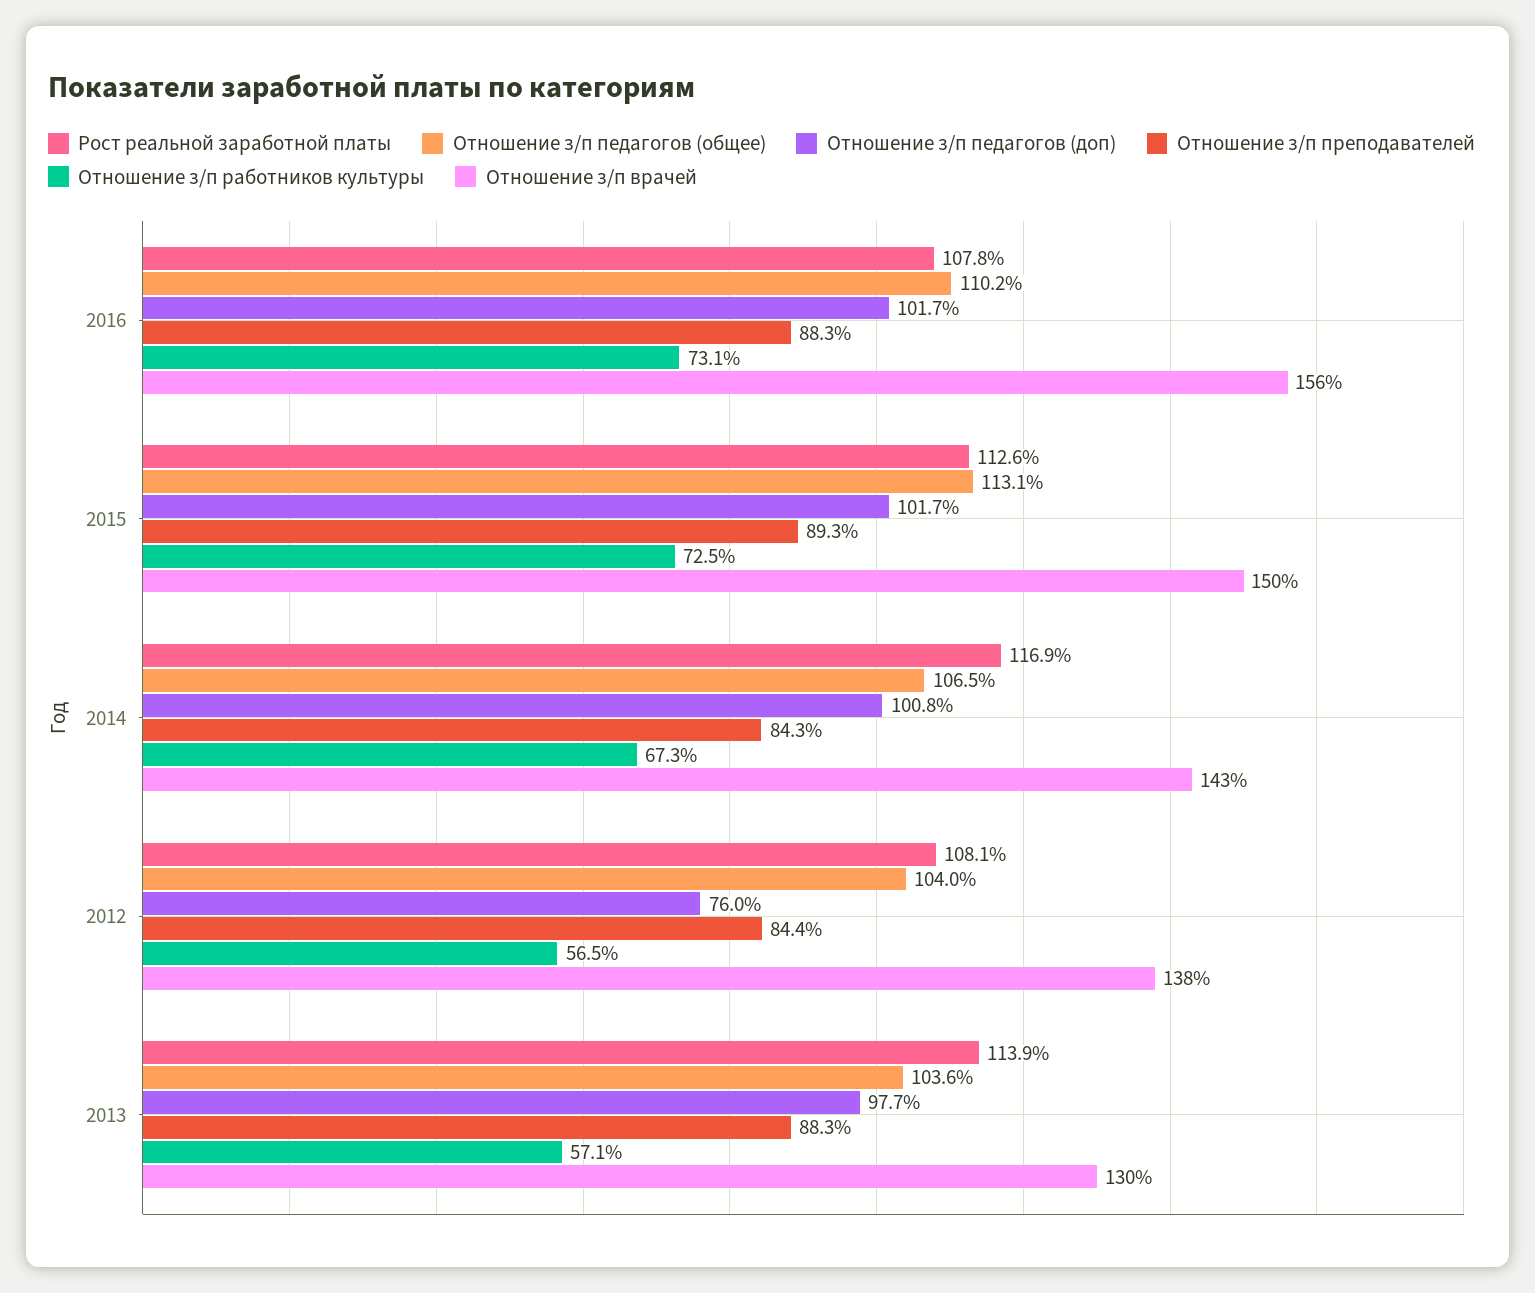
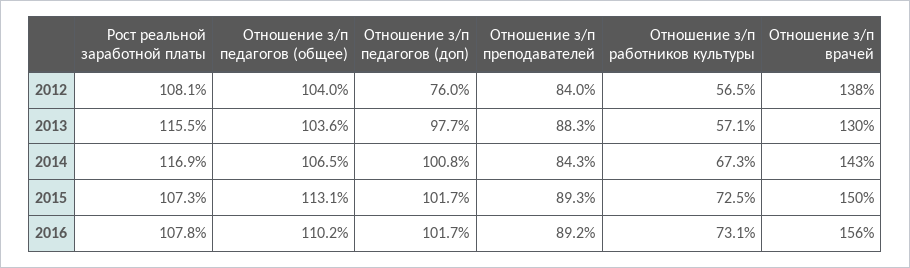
Отношение з/п преподавателей, 2016: 88.3 -> 89.2
Рост реальной заработной платы, 2015: 112.6 -> 107.3
Отношение з/п преподавателей, 2012: 84.4 -> 84
Рост реальной заработной платы, 2013: 113.9 -> 115.5

